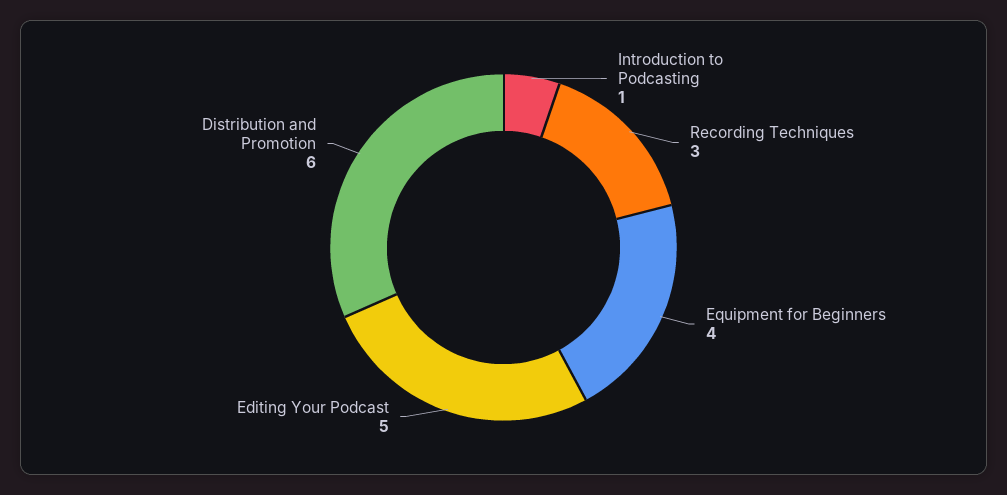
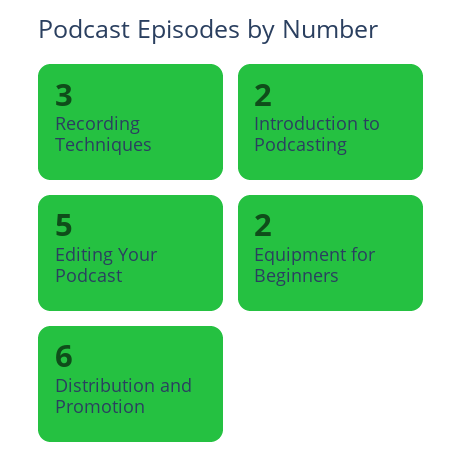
Introduction to Podcasting: 1 -> 2
Equipment for Beginners: 4 -> 2

